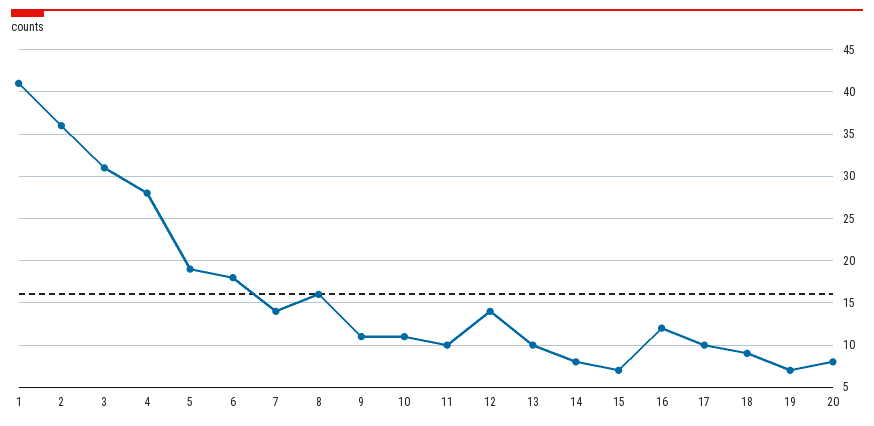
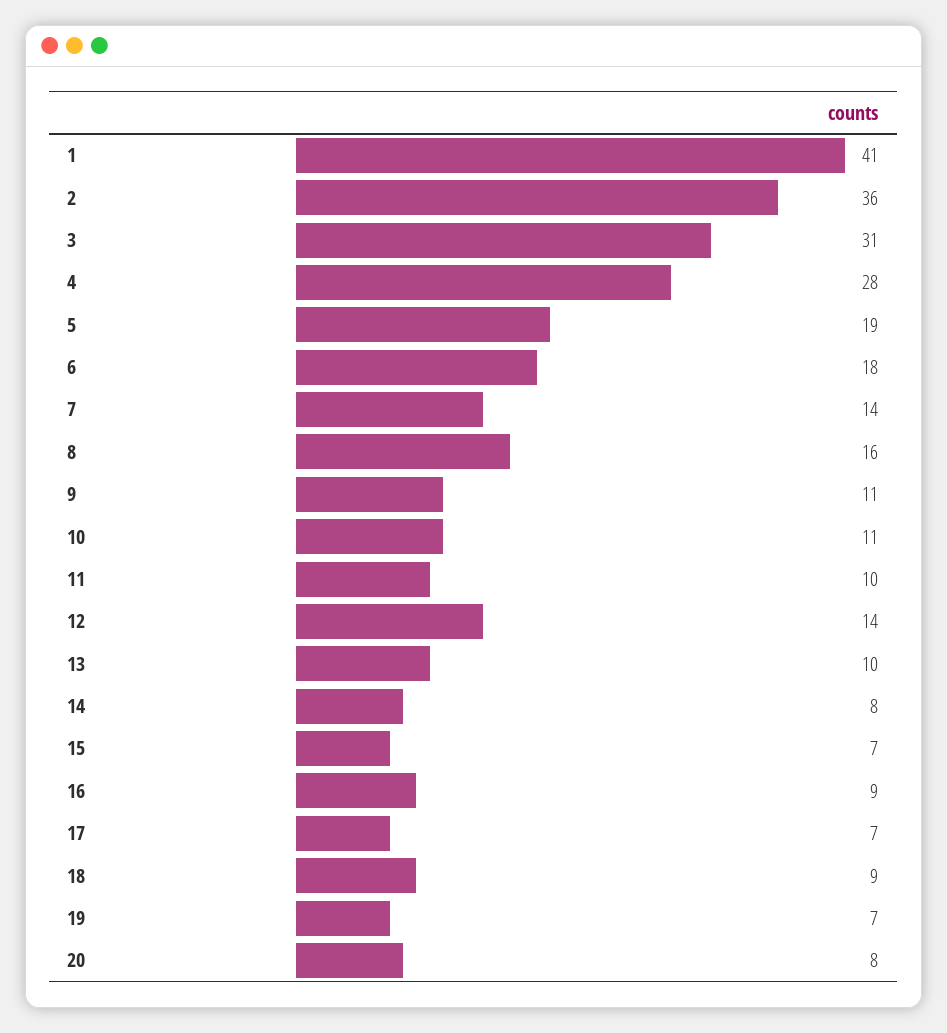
16: 12 -> 9
17: 10 -> 7

